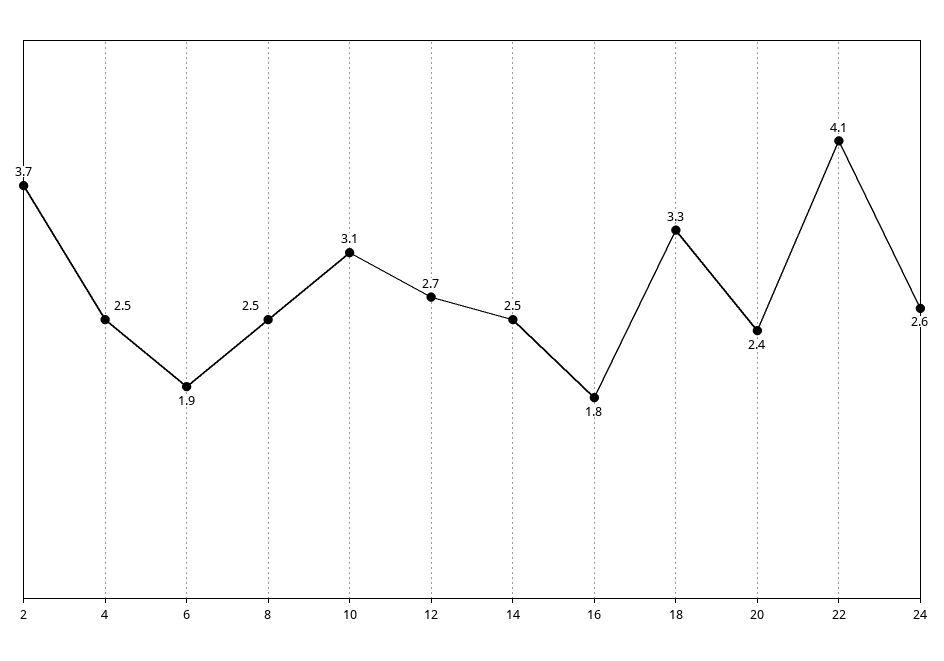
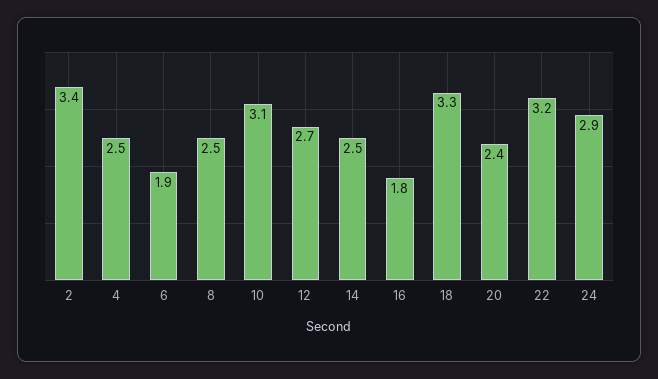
2: 3.7 -> 3.4
22: 4.1 -> 3.2
24: 2.6 -> 2.9

